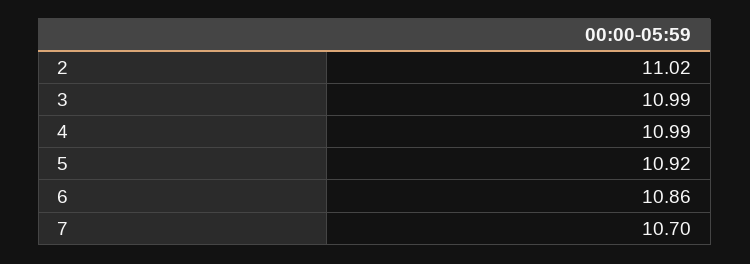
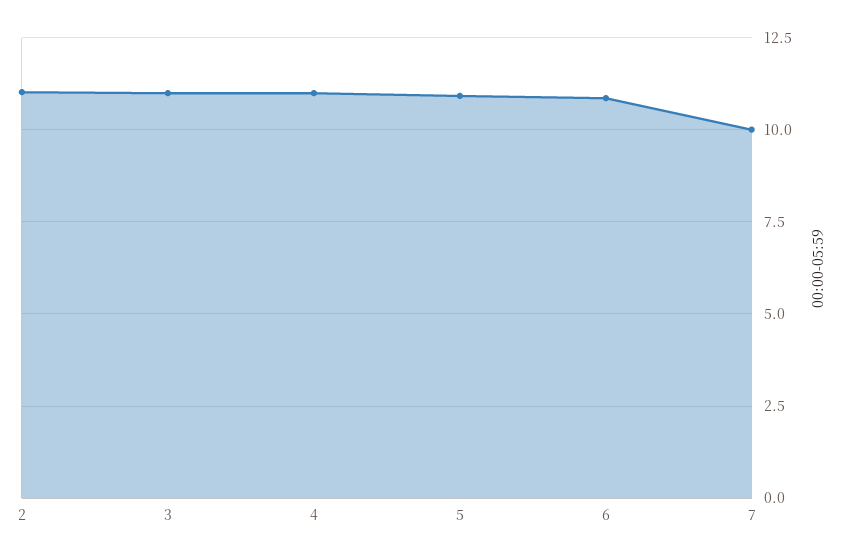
7: 10.7 -> 10

